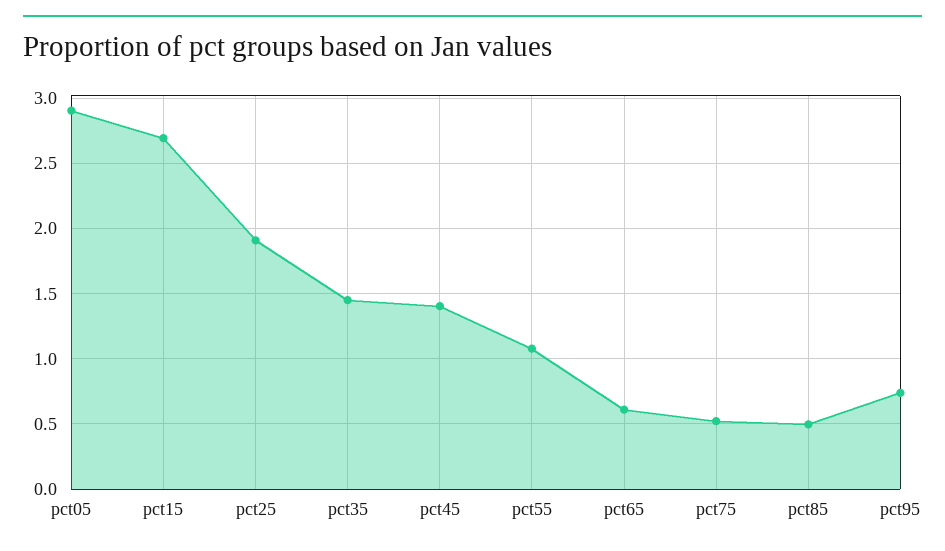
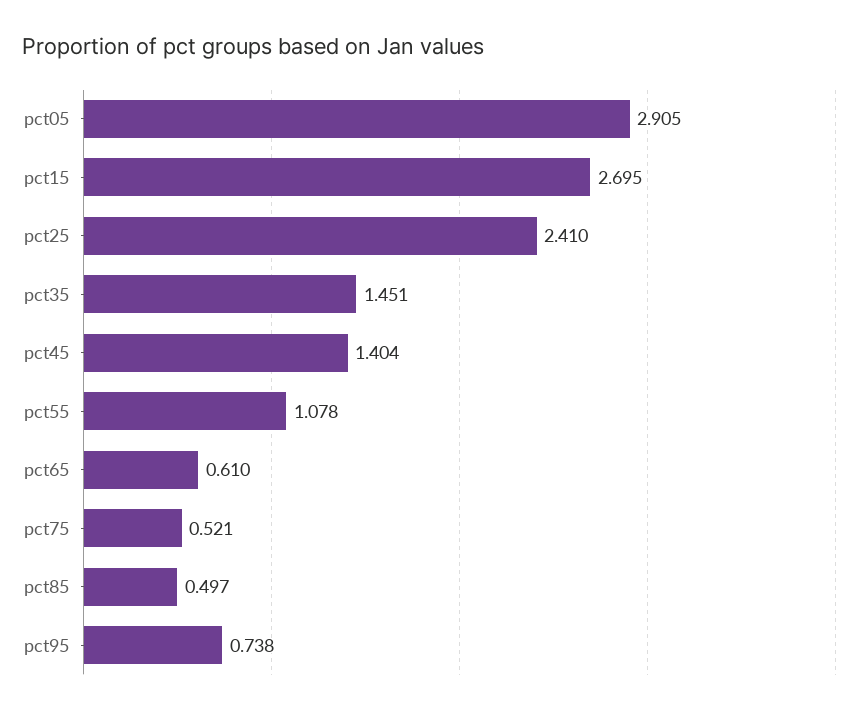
pct25: 1.9 -> 2.41

